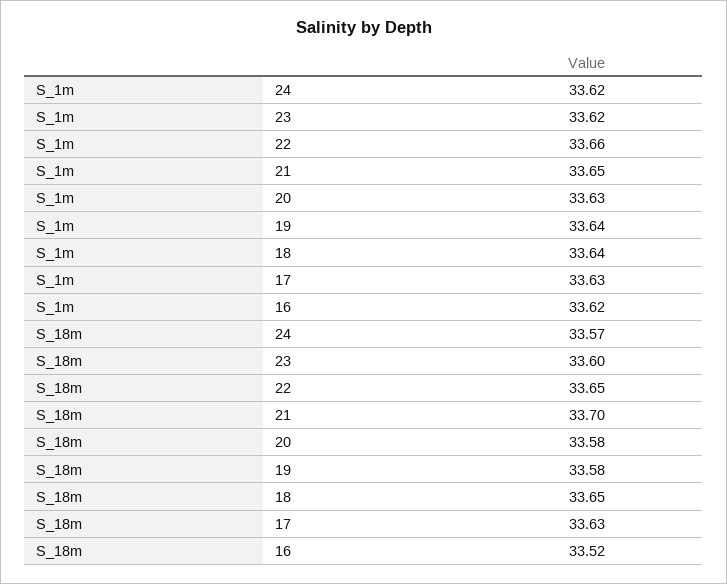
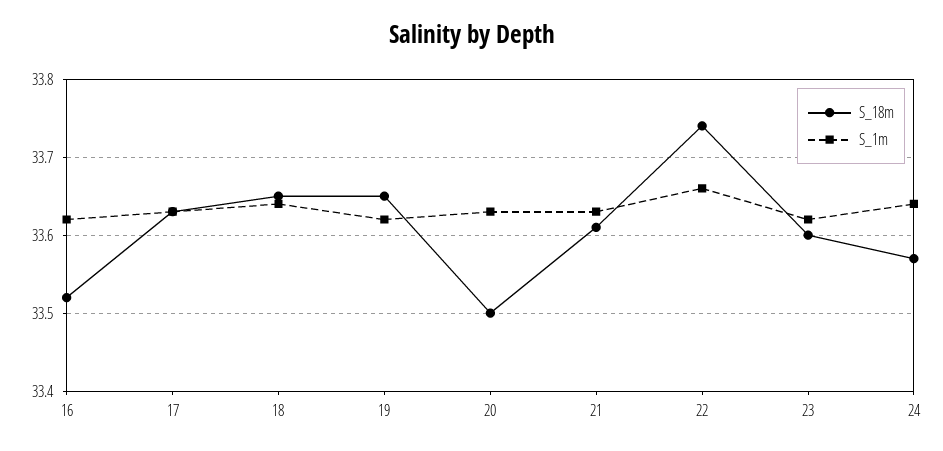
S_1m, 24: 33.62 -> 33.64
S_1m, 21: 33.65 -> 33.63
S_1m, 19: 33.64 -> 33.62
S_18m, 22: 33.65 -> 33.74
S_18m, 21: 33.7 -> 33.61
S_18m, 20: 33.58 -> 33.5
S_18m, 19: 33.58 -> 33.65

